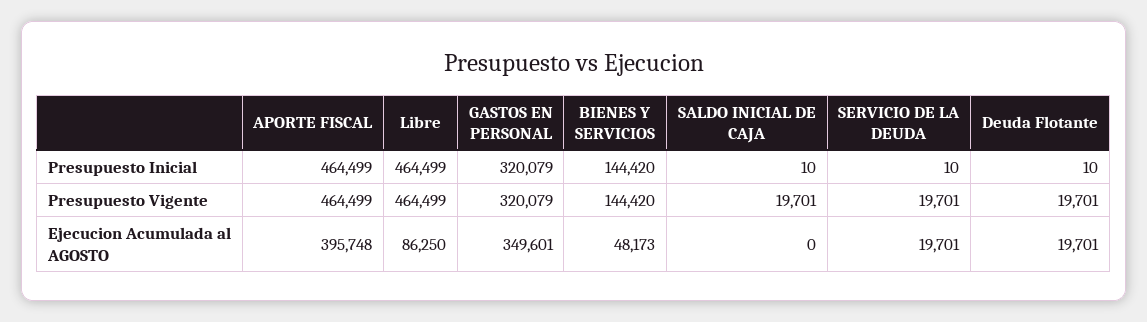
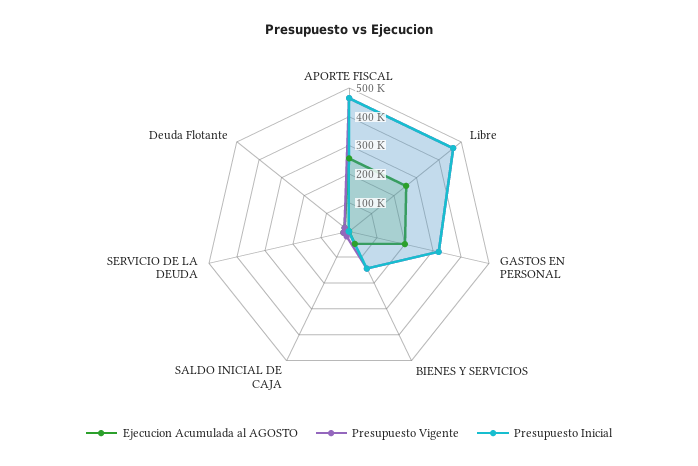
Ejecucion Acumulada al AGOSTO, APORTE FISCAL: 395748 -> 250000
Ejecucion Acumulada al AGOSTO, Libre: 86250 -> 250000
Ejecucion Acumulada al AGOSTO, GASTOS EN PERSONAL: 349601 -> 200000

